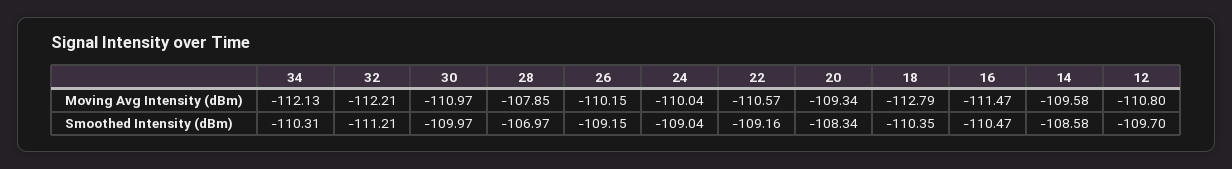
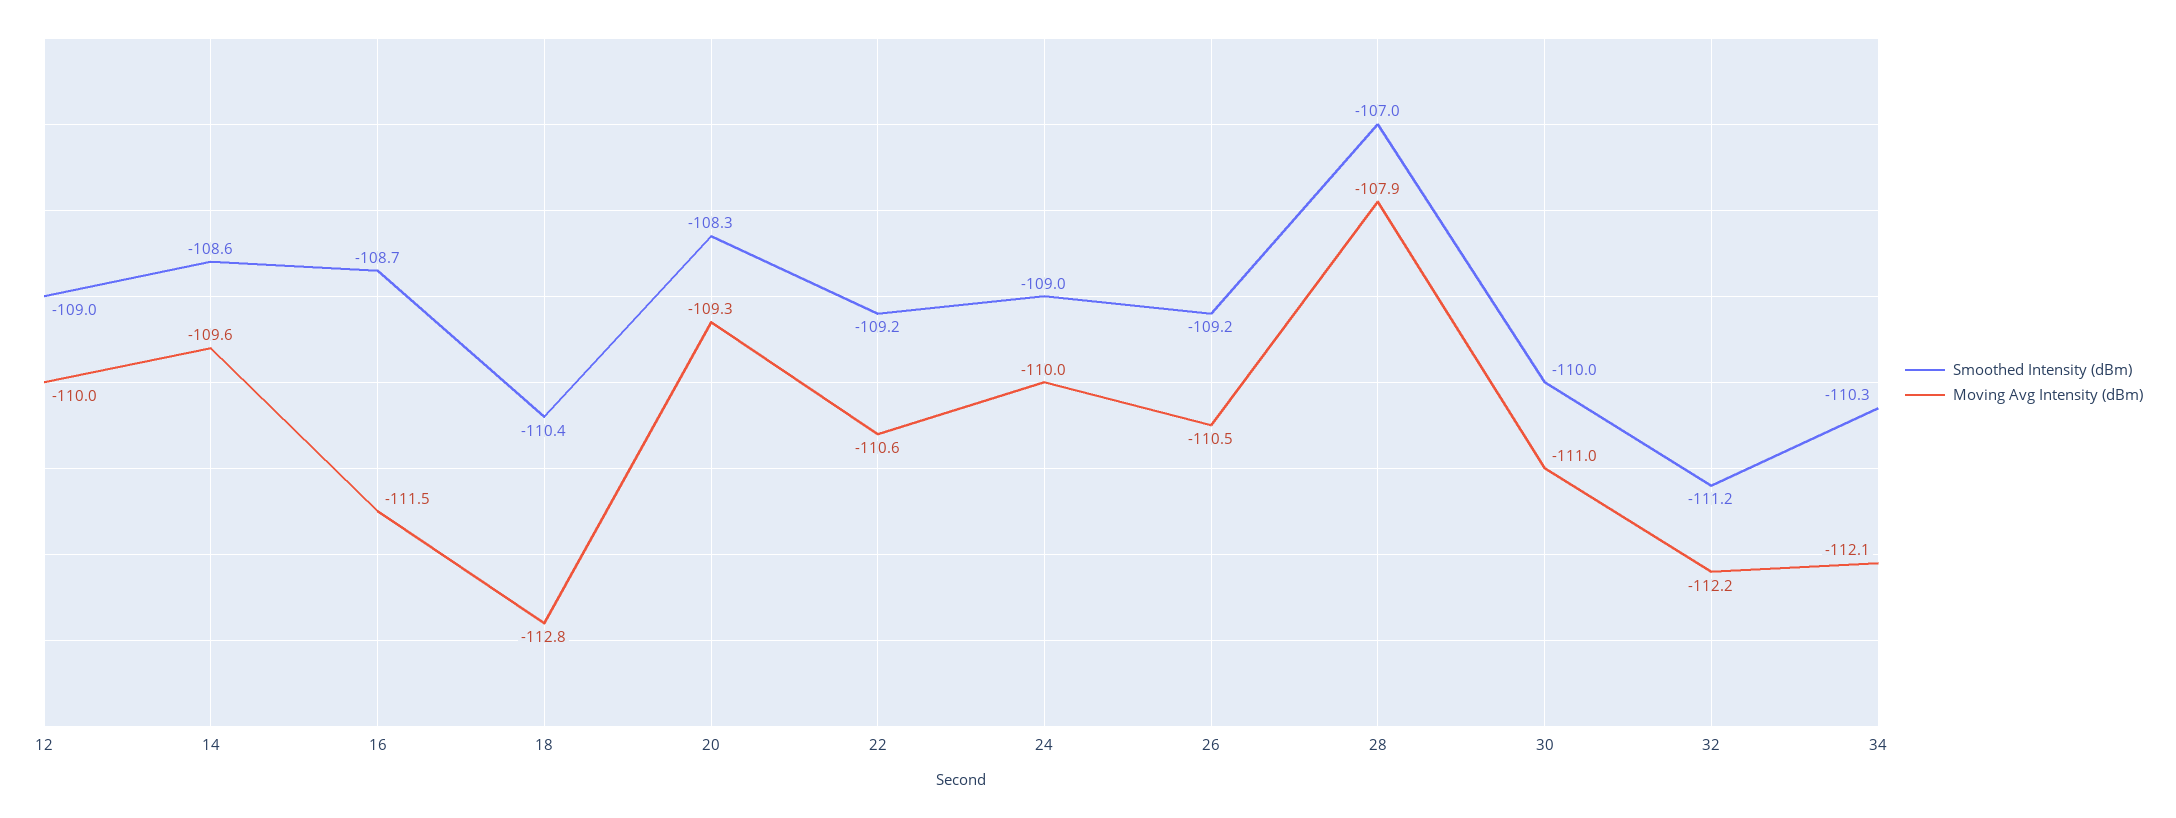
Moving Avg Intensity (dBm), 26: -110.15 -> -110.5
Moving Avg Intensity (dBm), 12: -110.8 -> -110
Smoothed Intensity (dBm), 16: -110.47 -> -108.7
Smoothed Intensity (dBm), 12: -109.7 -> -109

